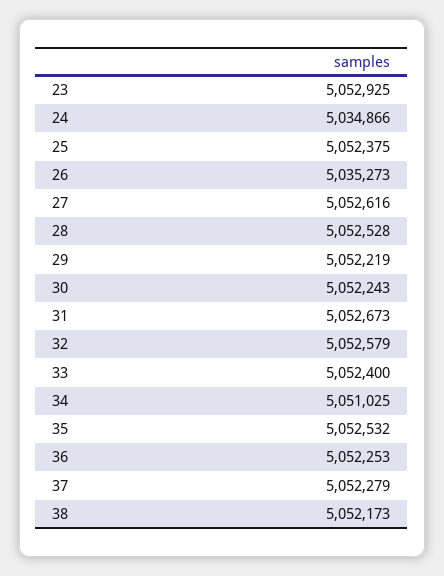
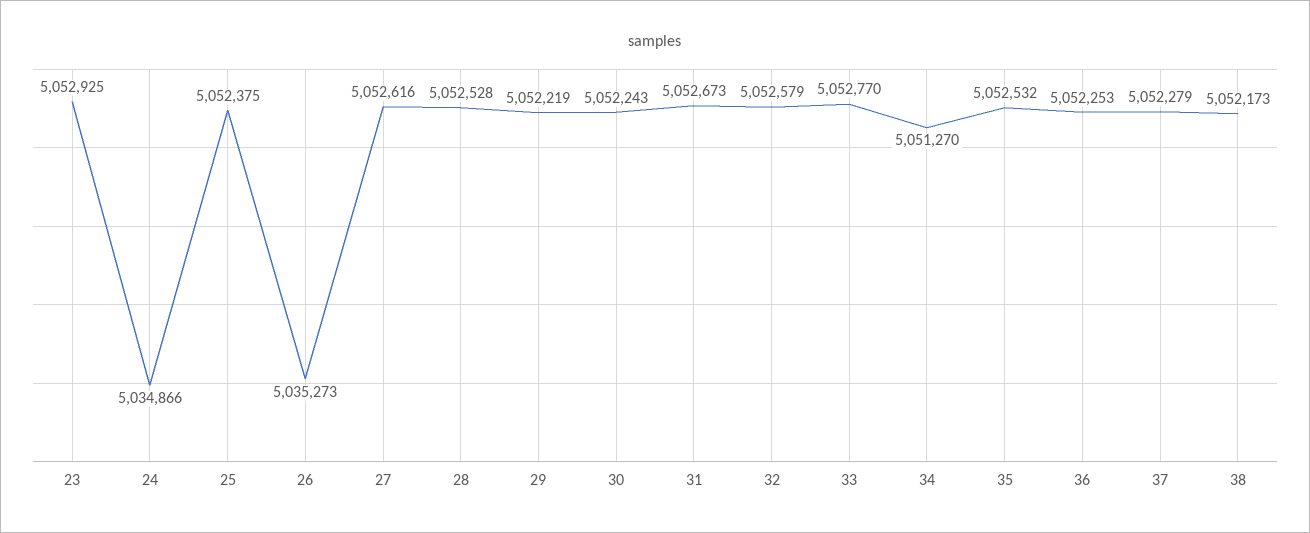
33: 5052400 -> 5052770
34: 5051025 -> 5051270

